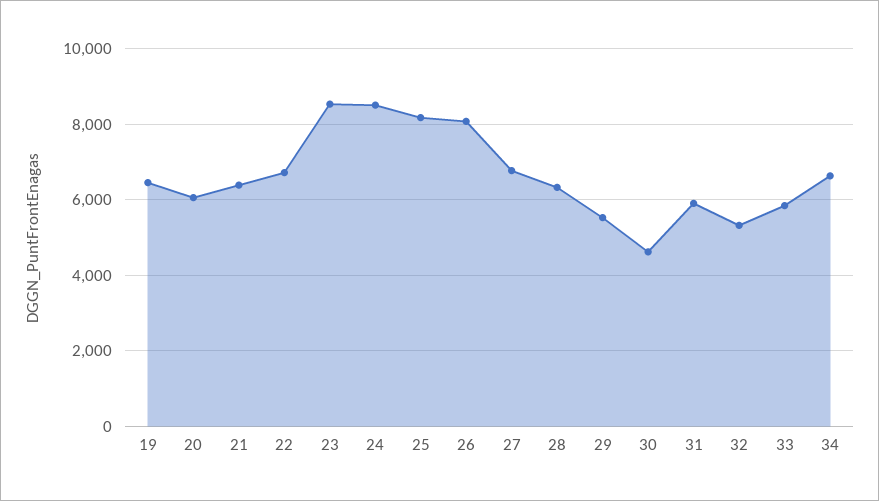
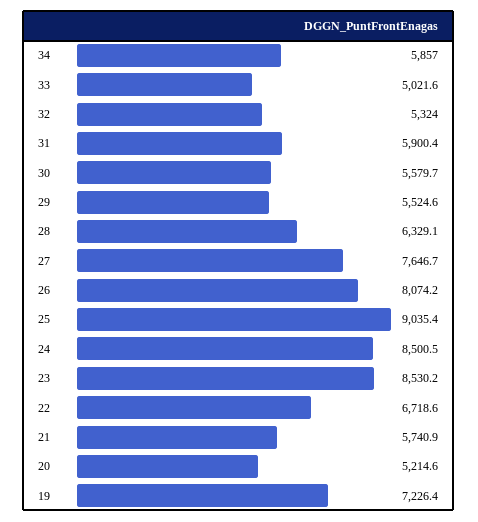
19: 6400 -> 7226.4
20: 6000 -> 5214.6
21: 6400 -> 5740.9
25: 8200 -> 9035.4
27: 6800 -> 7646.7
30: 4600 -> 5579.7
33: 5800 -> 5021.6
34: 6600 -> 5857

